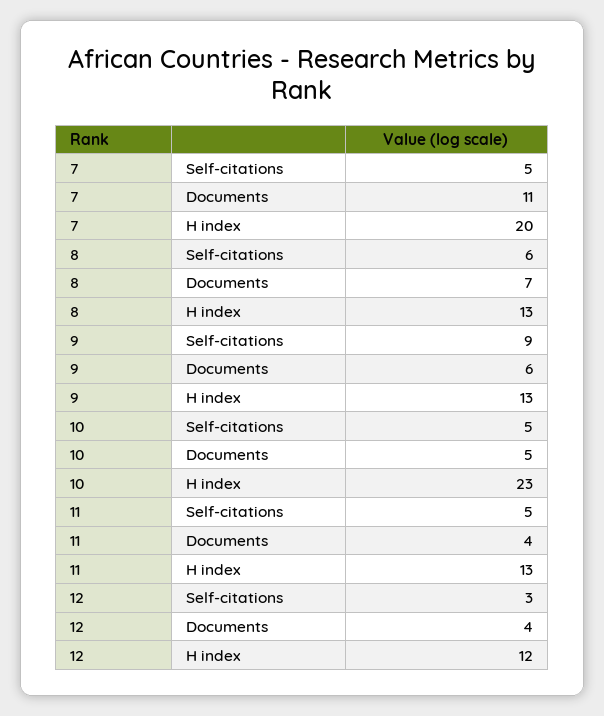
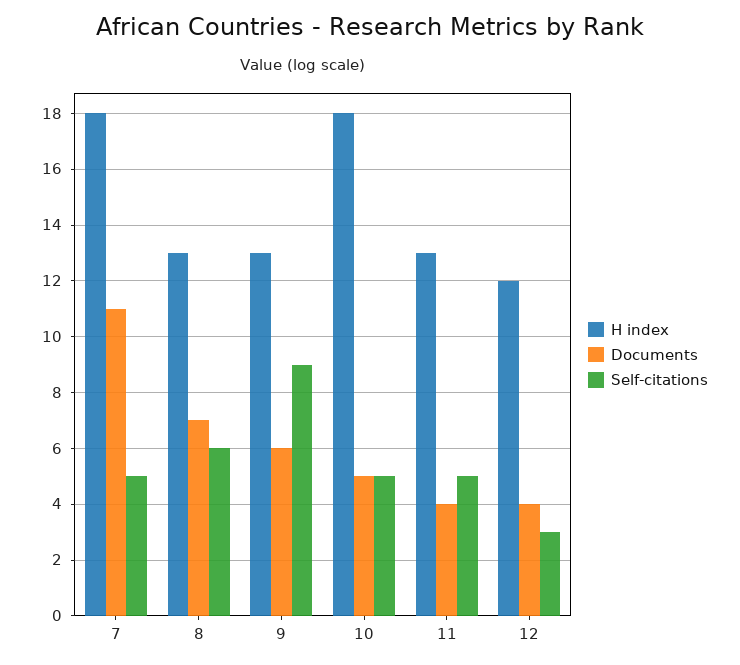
H index, 7: 20 -> 18
H index, 10: 23 -> 18

